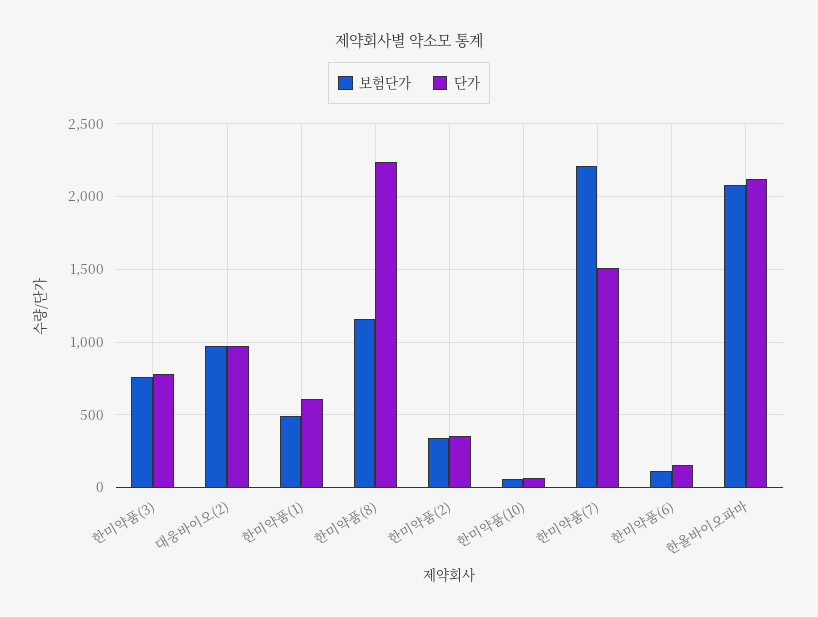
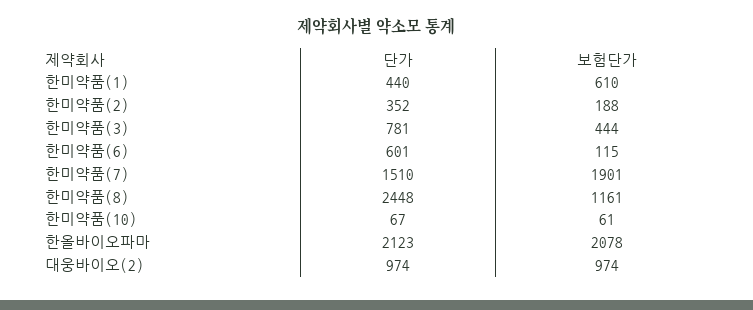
보험단가, 한미약품(3): 750 -> 444
보험단가, 한미약품(1): 500 -> 610
단가, 한미약품(1): 600 -> 440
단가, 한미약품(8): 2250 -> 2448
보험단가, 한미약품(2): 350 -> 188
보험단가, 한미약품(7): 2200 -> 1901
단가, 한미약품(6): 150 -> 601

